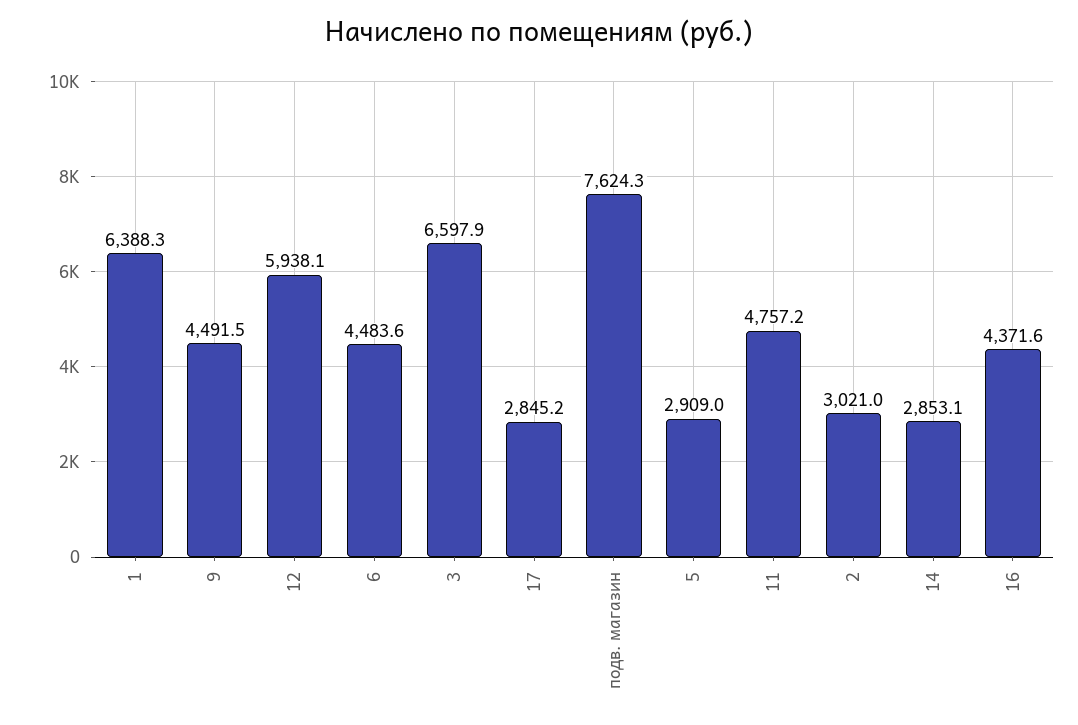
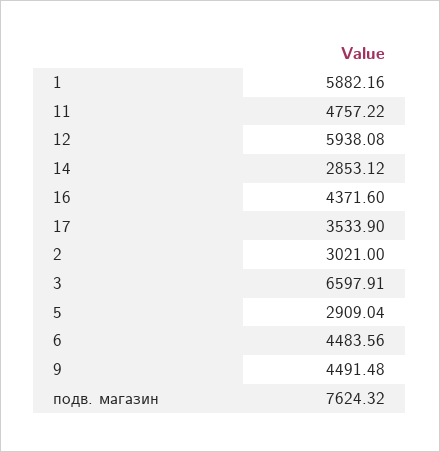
1: 6388.3 -> 5882.16
17: 2845.2 -> 3533.9

